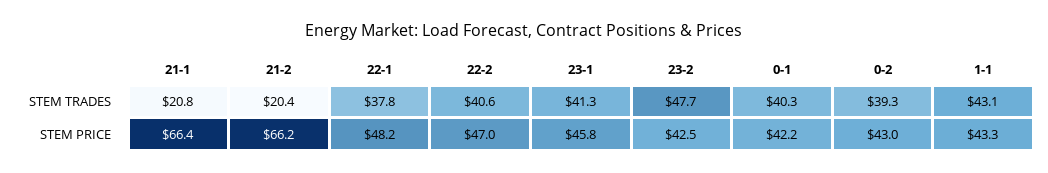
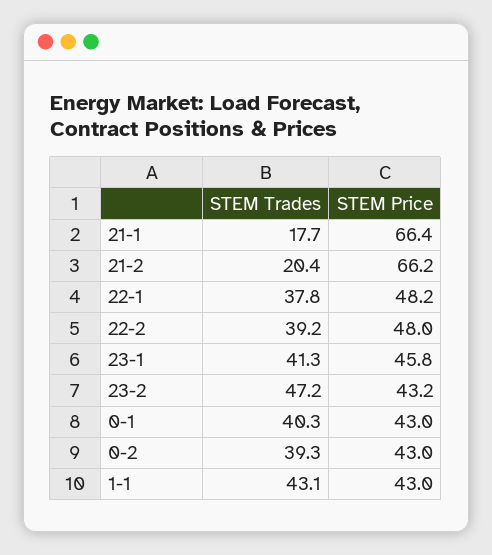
21-1, STEM TRADES: 20.8 -> 17.7
22-2, STEM TRADES: 40.6 -> 39.2
23-2, STEM TRADES: 47.7 -> 47.2
22-2, STEM PRICE: 47 -> 48
23-2, STEM PRICE: 42.5 -> 43.2
0-1, STEM PRICE: 42.2 -> 43
1-1, STEM PRICE: 43.3 -> 43

